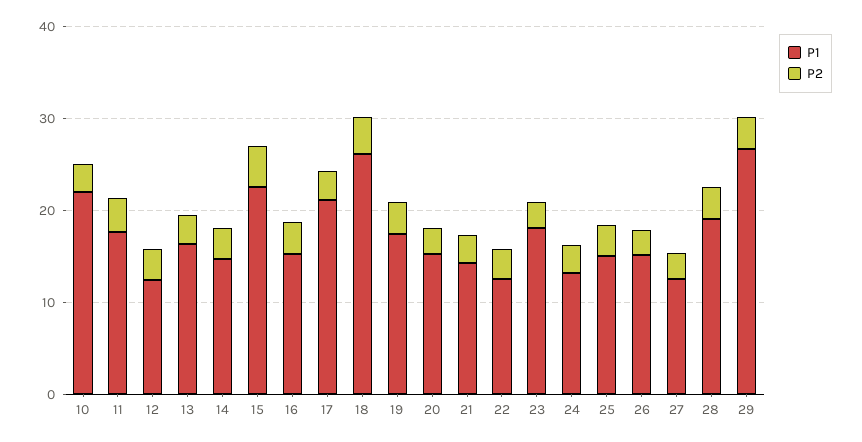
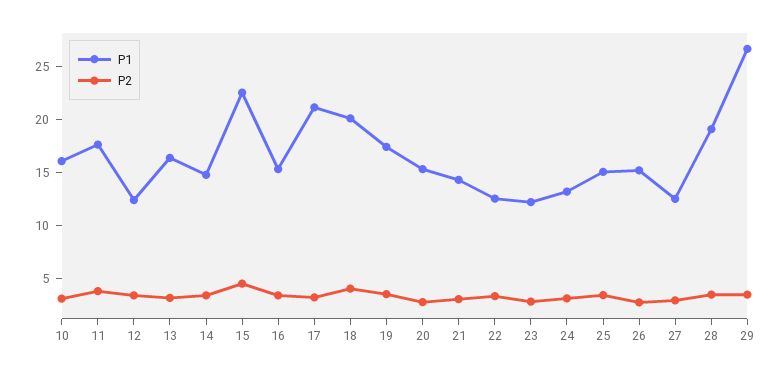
P1, 10: 22 -> 16
P1, 18: 26 -> 20
P1, 23: 18 -> 12

